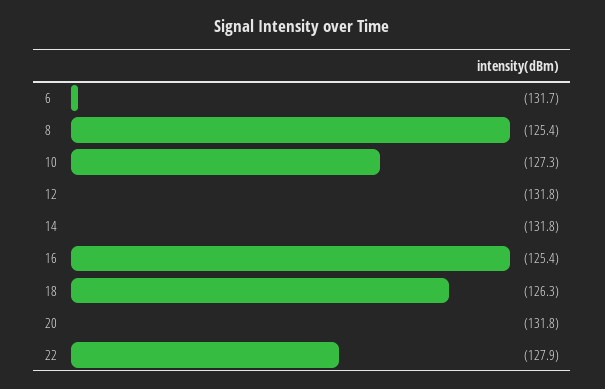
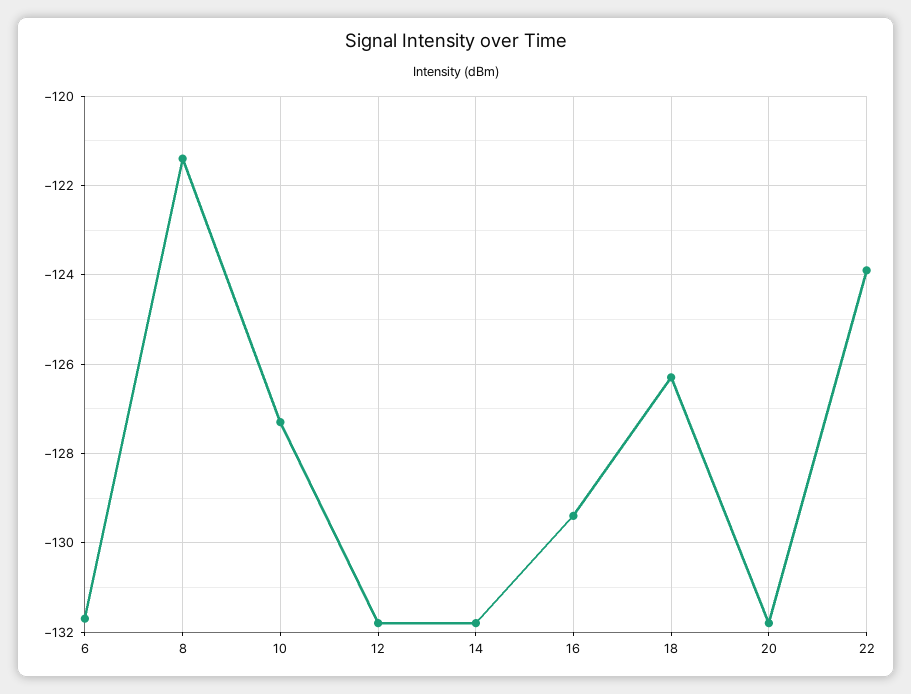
8: -125.4 -> -121.5
16: -125.4 -> -129.5
22: -127.9 -> -124

